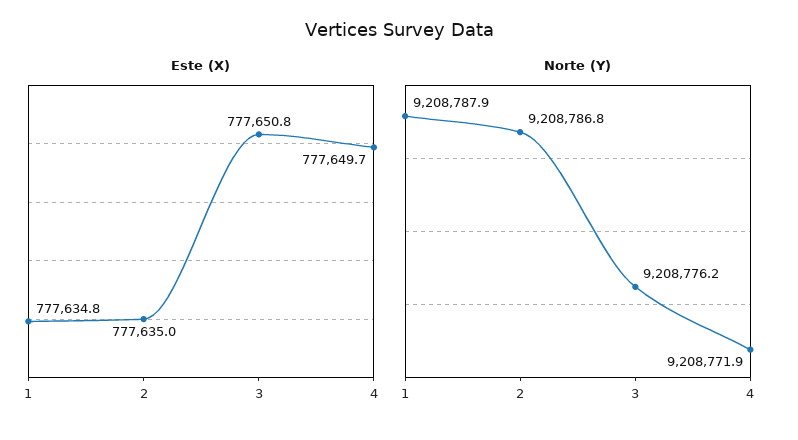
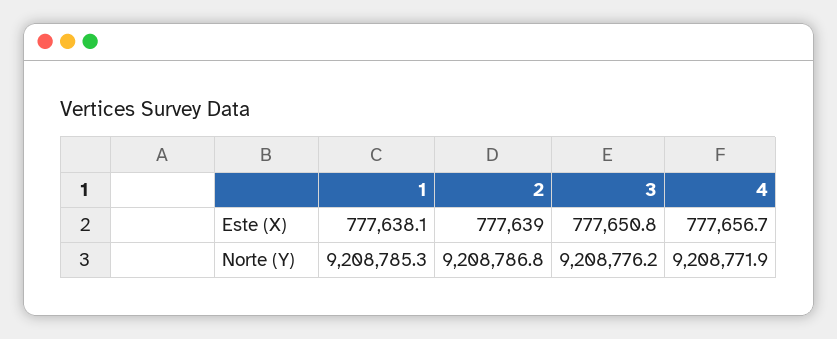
Este (X), 1: 777634.8 -> 777638.1
Este (X), 2: 777635 -> 777639
Este (X), 4: 777649.7 -> 777656.7
Norte (Y), 1: 9208787.9 -> 9208785.3

